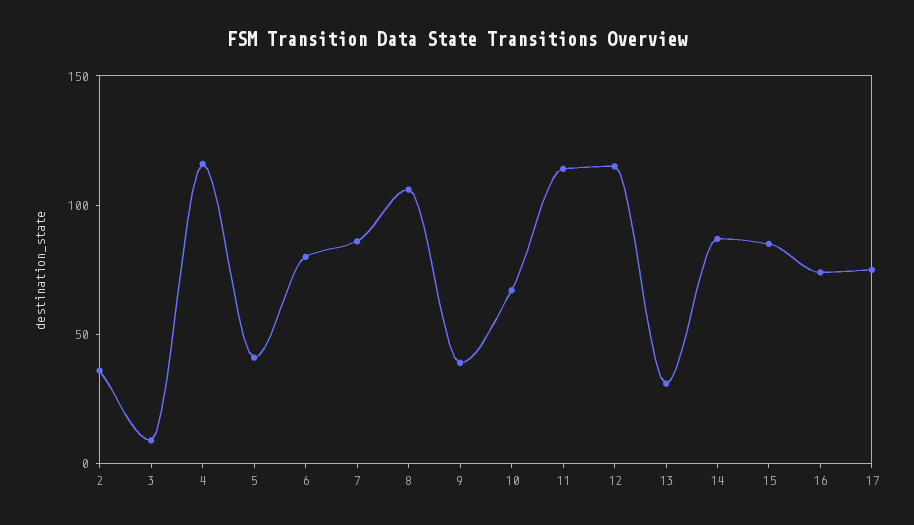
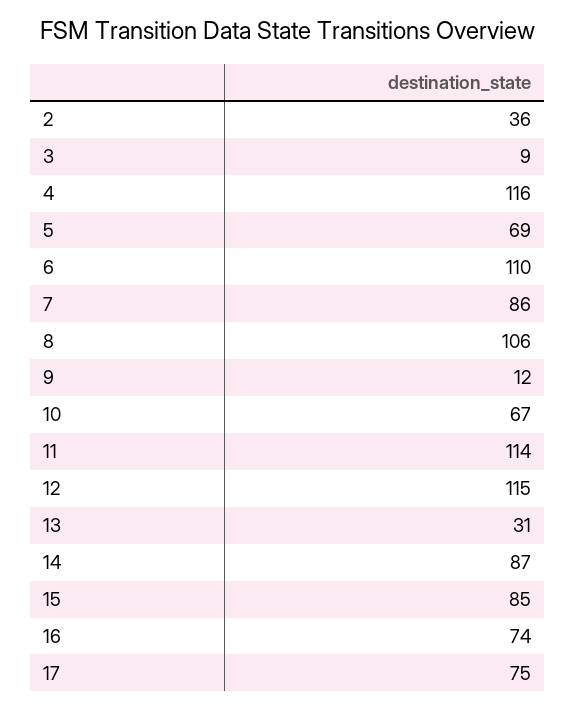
5: 40 -> 69
6: 80 -> 110
9: 40 -> 12

